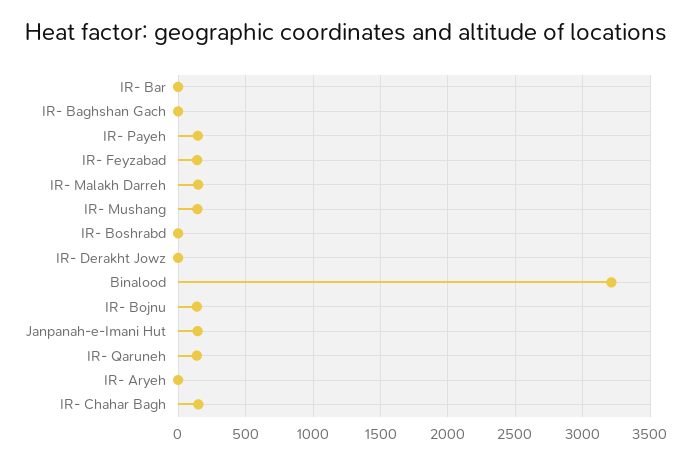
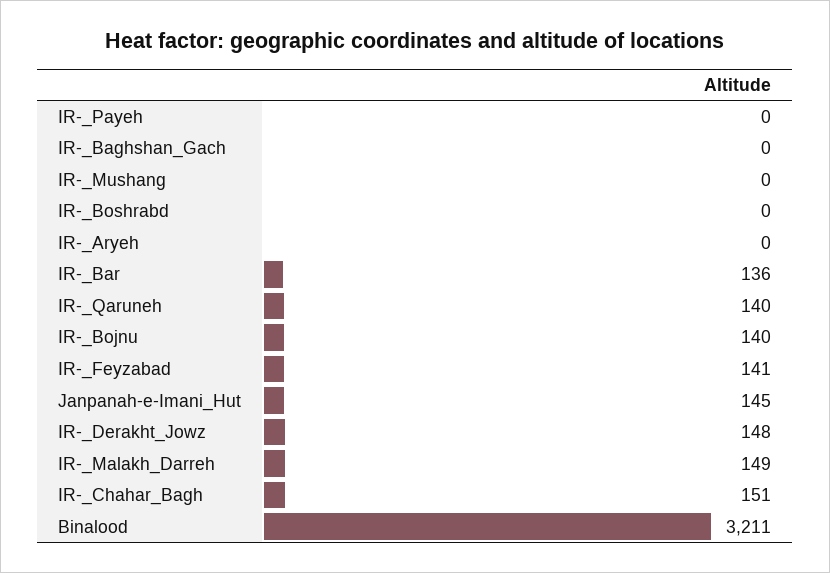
IR- Bar: 0 -> 136
IR- Payeh: 150 -> 0
IR- Mushang: 150 -> 0
IR- Derakht Jowz: 0 -> 148

